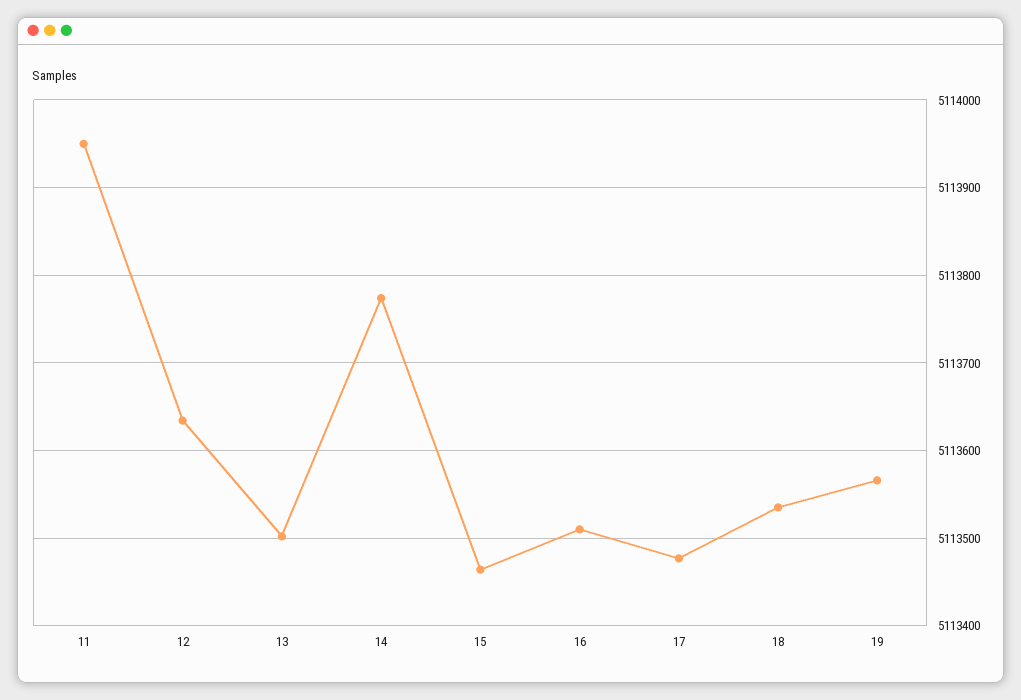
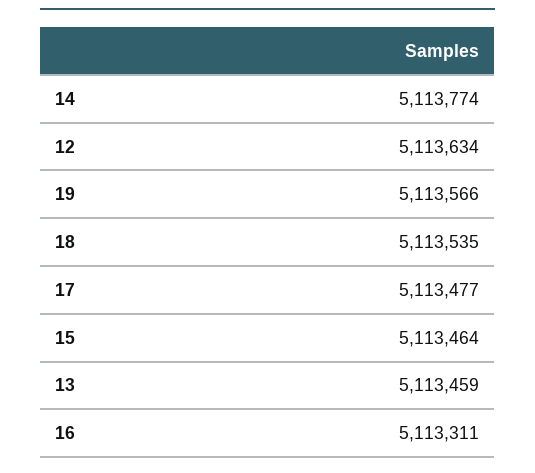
11: 5113950 -> none
13: 5113500 -> 5113459
16: 5113510 -> 5113311

